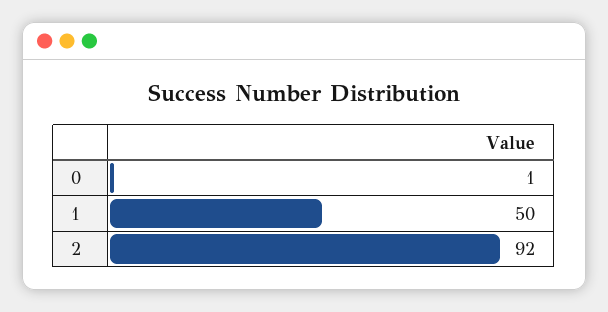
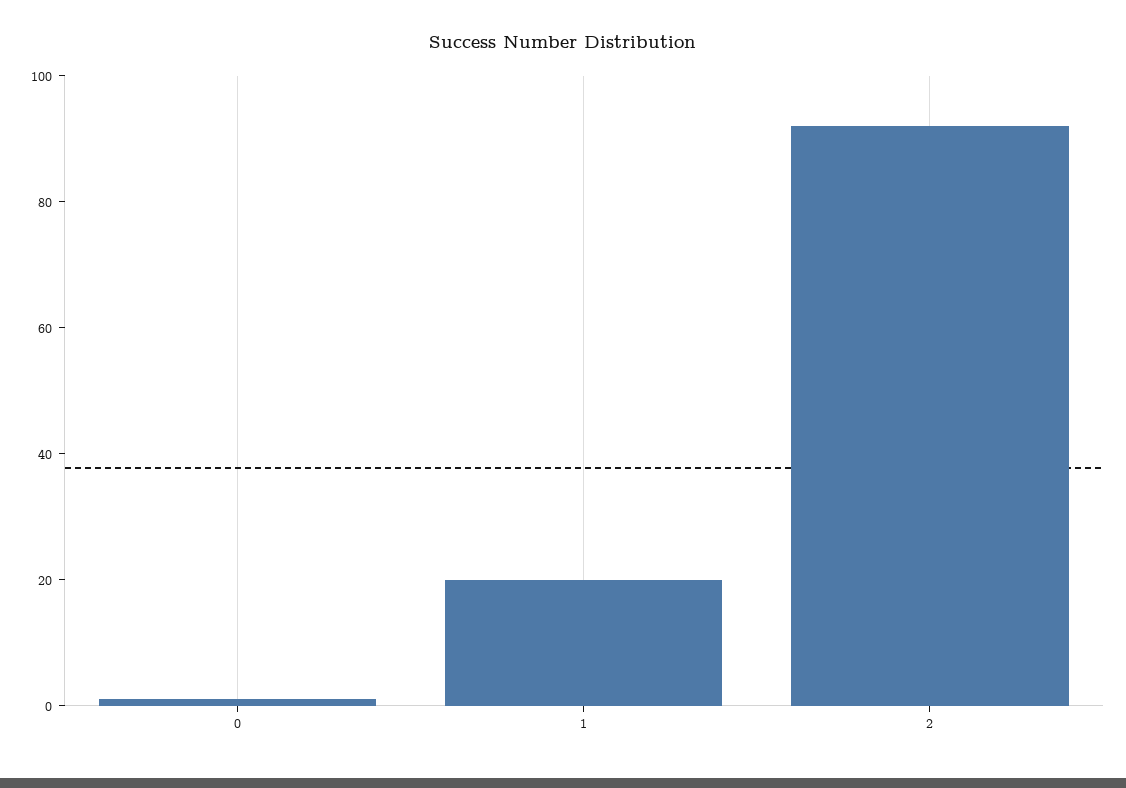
1: 50 -> 20

